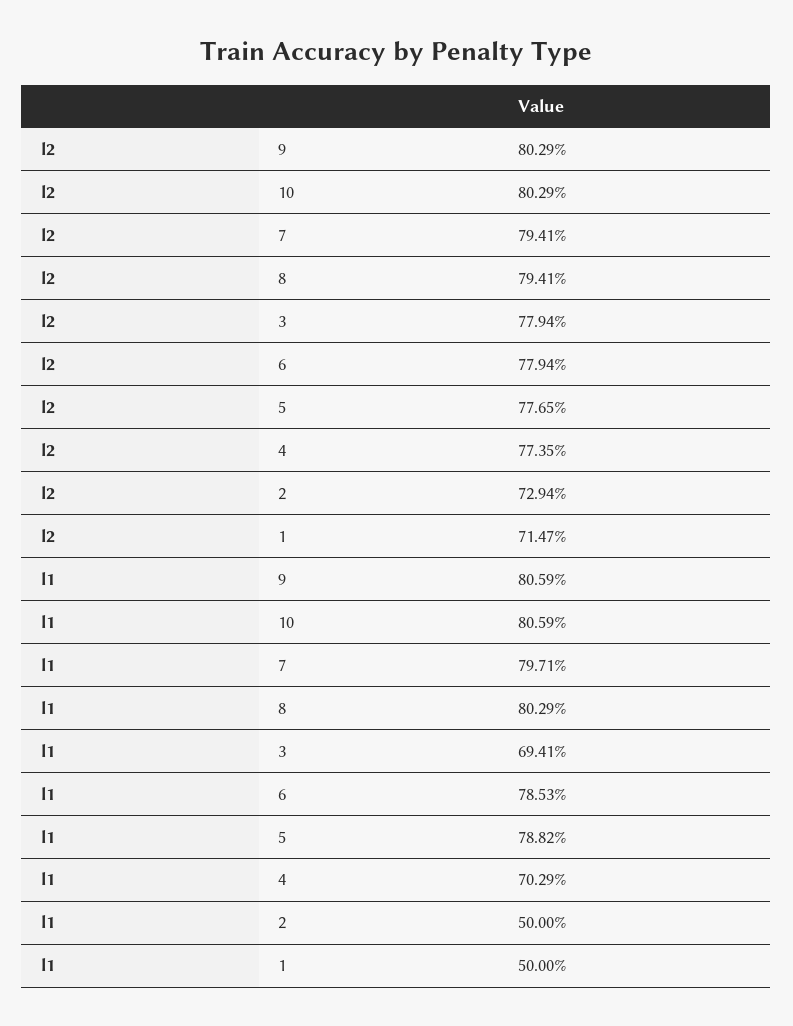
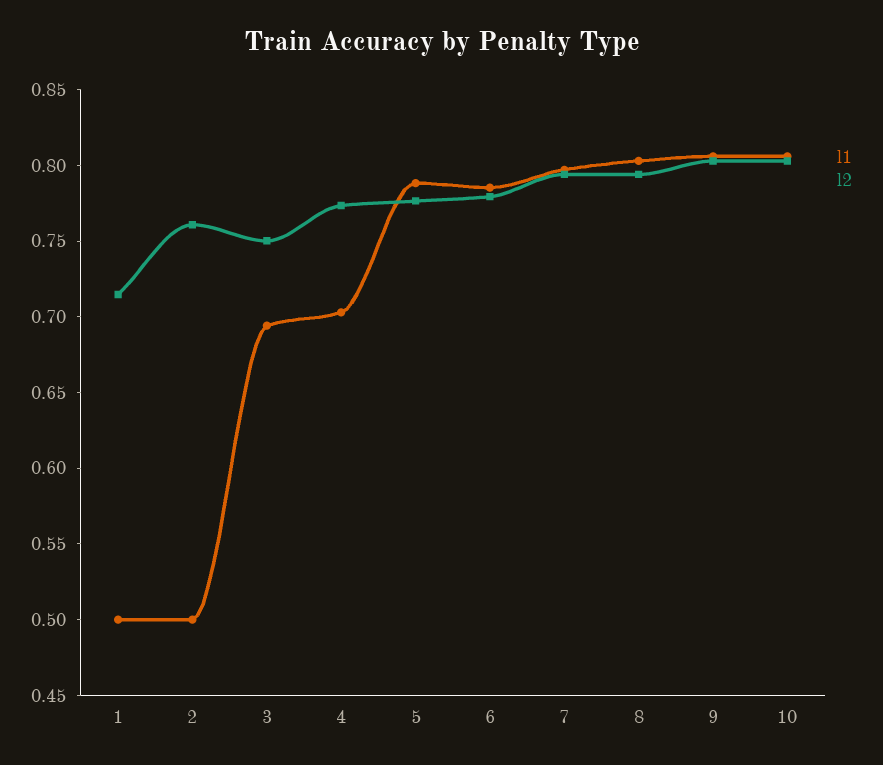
l2, 3: 0.7794 -> 0.75
l2, 2: 0.7294 -> 0.76

